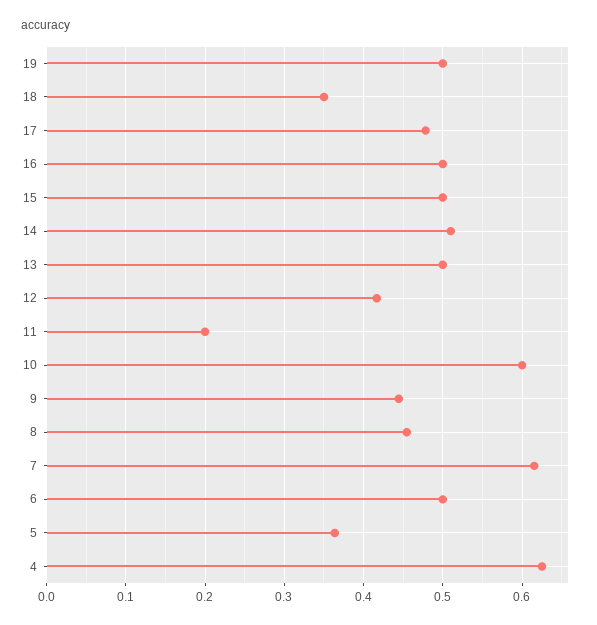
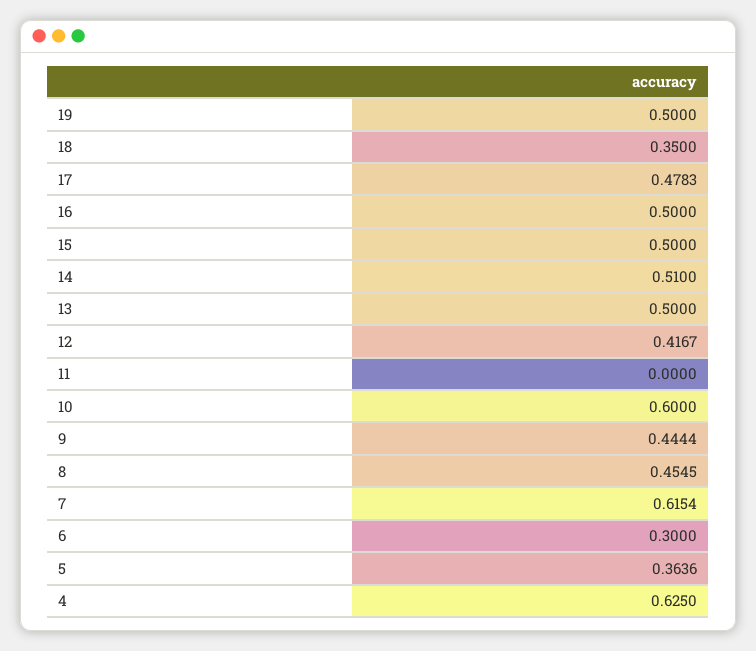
11: 0.2 -> 0
6: 0.5 -> 0.3

